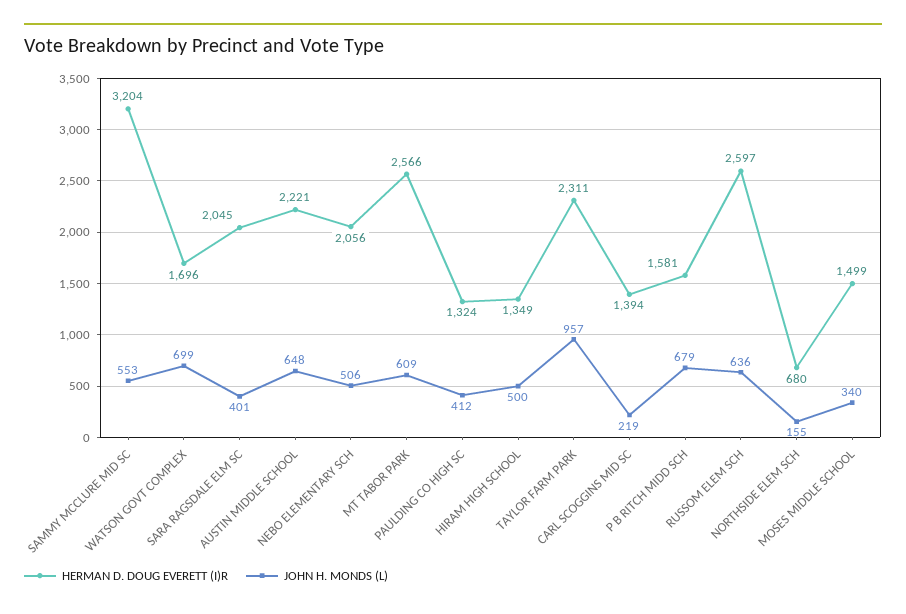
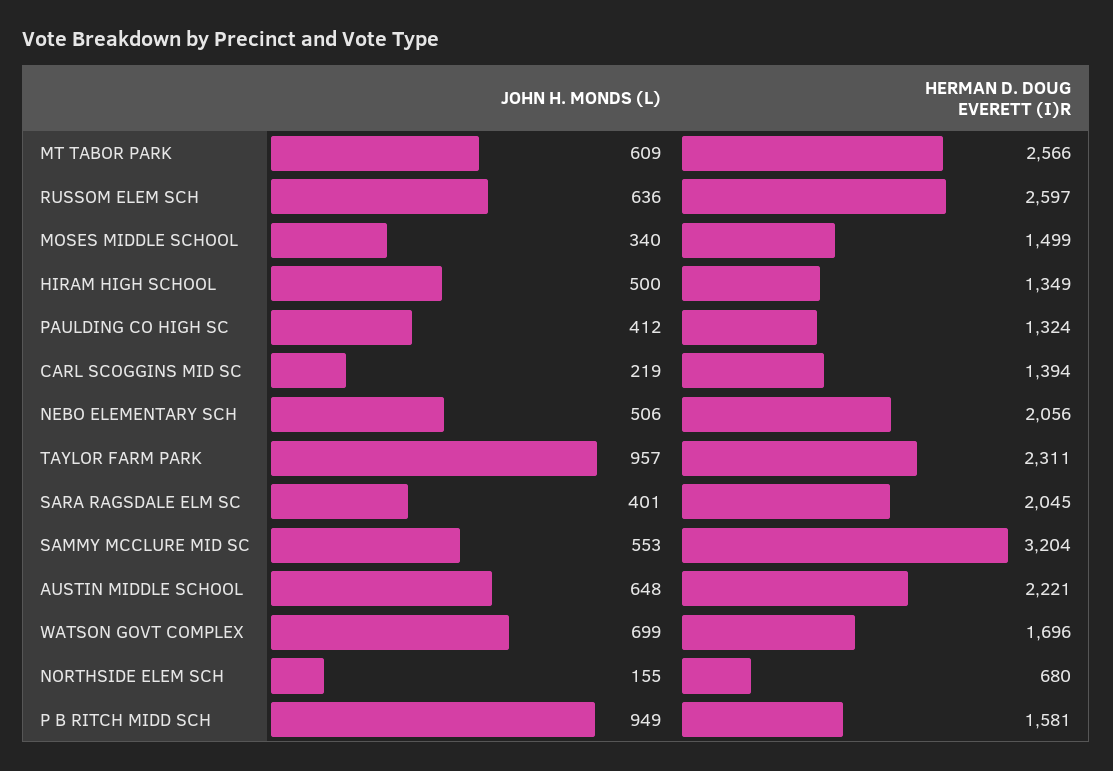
JOHN H. MONDS (L), P B RITCH MIDD SCH: 679 -> 949

